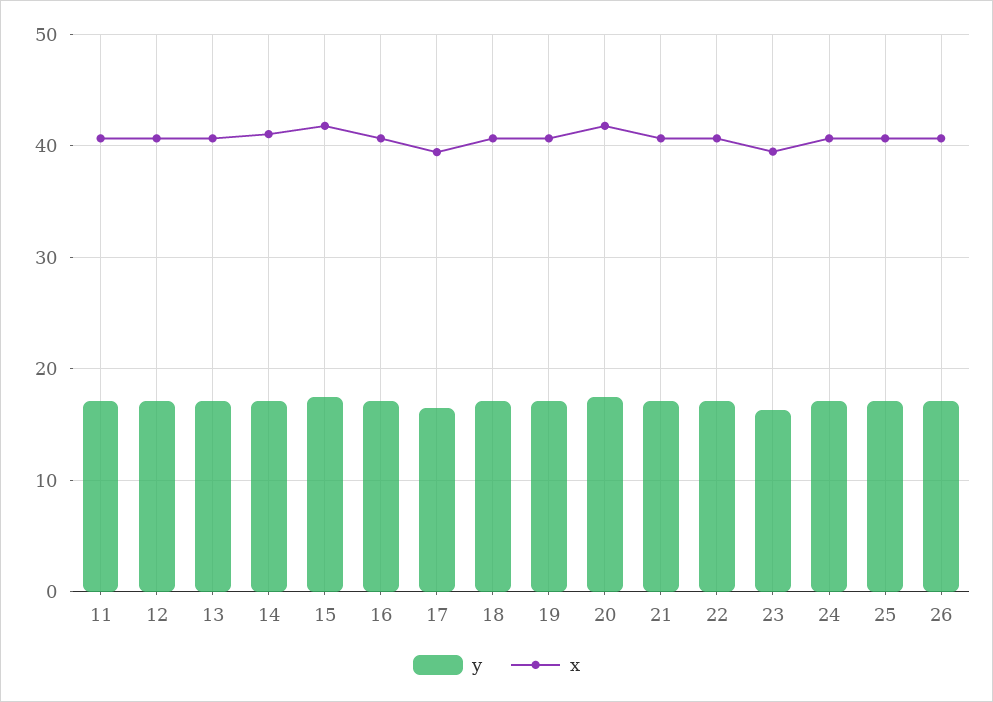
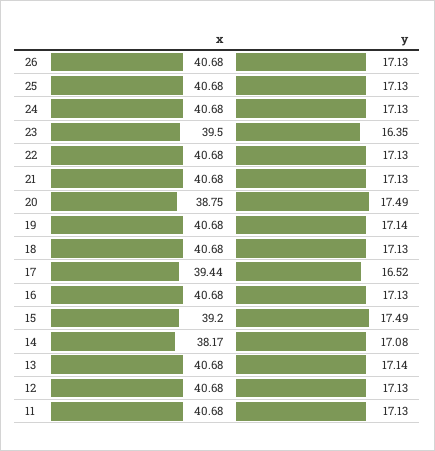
x, 14: 41 -> 38.17
x, 15: 42 -> 39.2
x, 20: 42 -> 38.75

